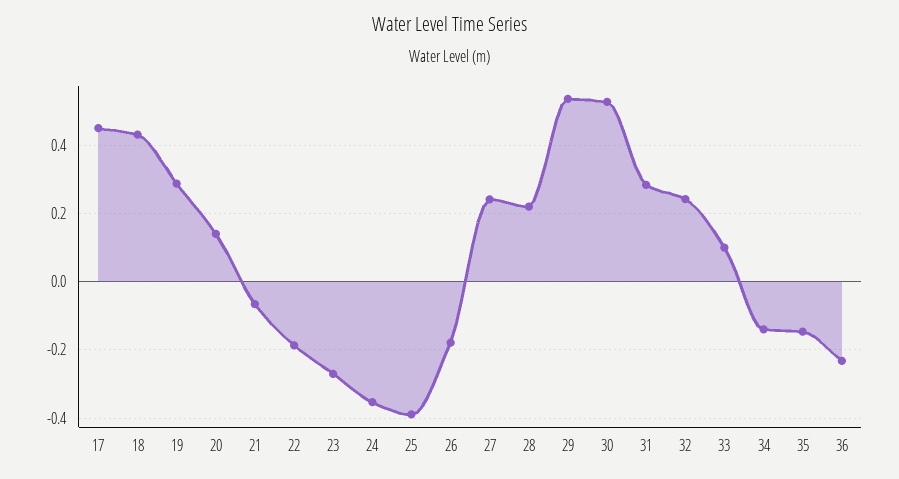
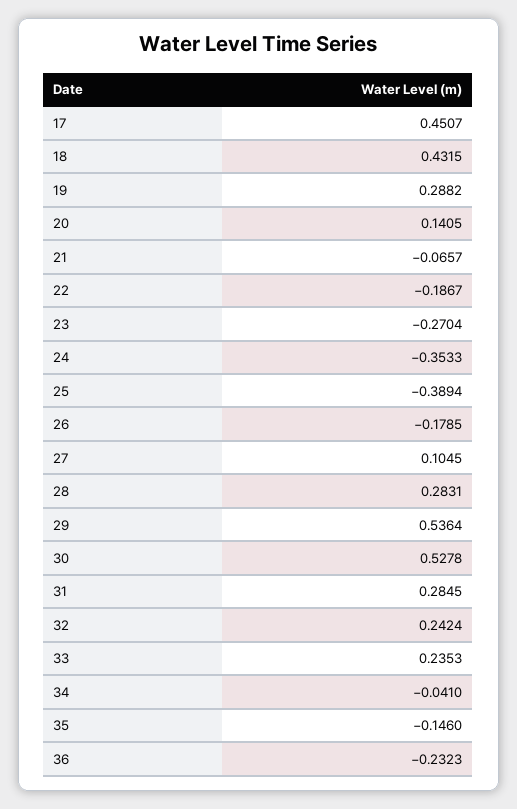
27: 0.24 -> 0.1045
28: 0.22 -> 0.2831
33: 0.1 -> 0.2353
34: -0.14 -> -0.041

